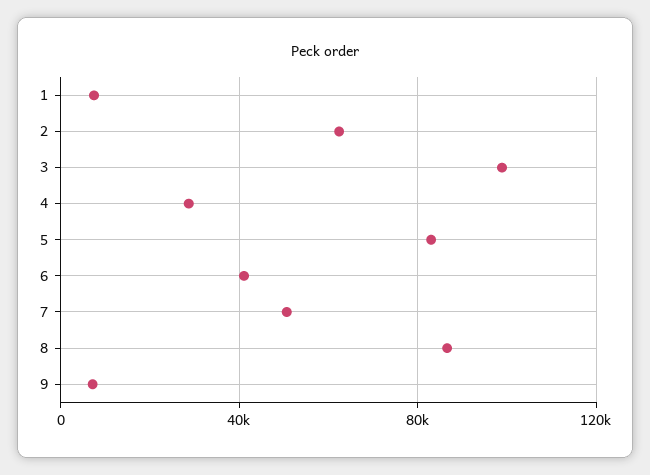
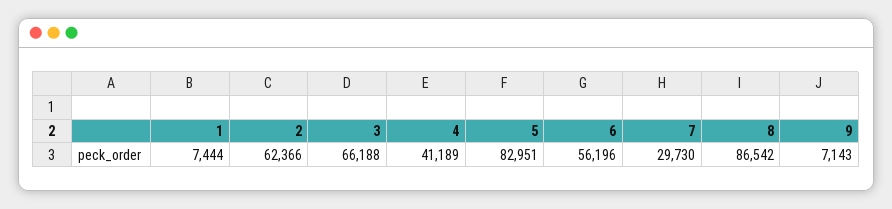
3: 100000 -> 66188
4: 30000 -> 41189
6: 40000 -> 56196
7: 50000 -> 29730

